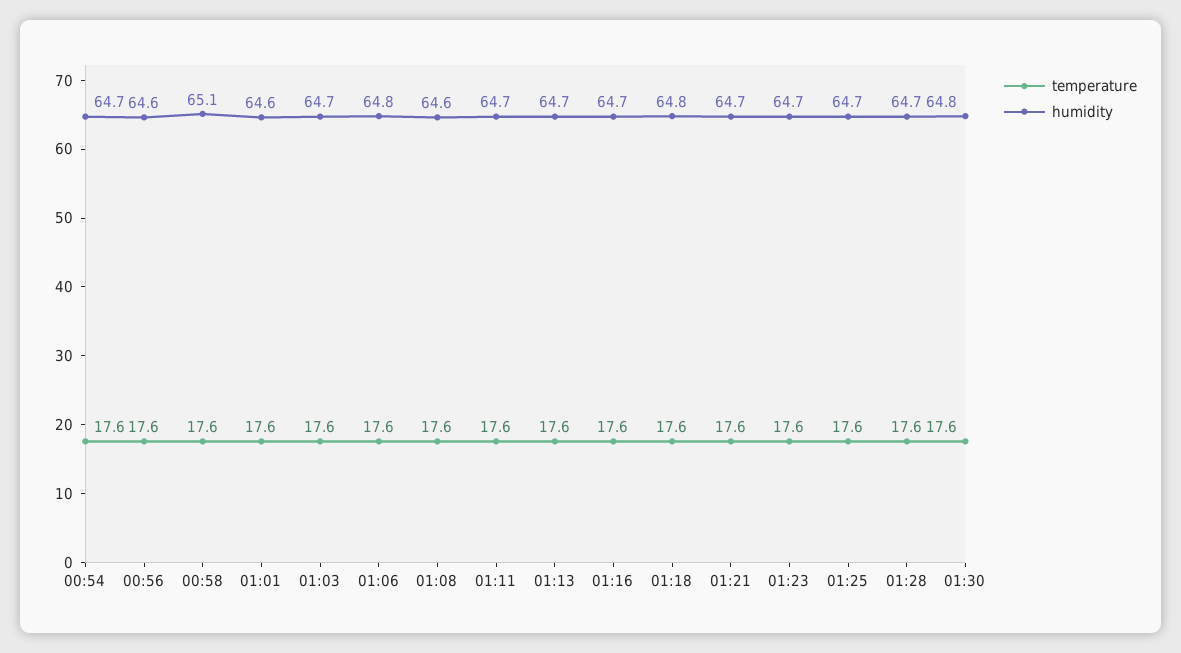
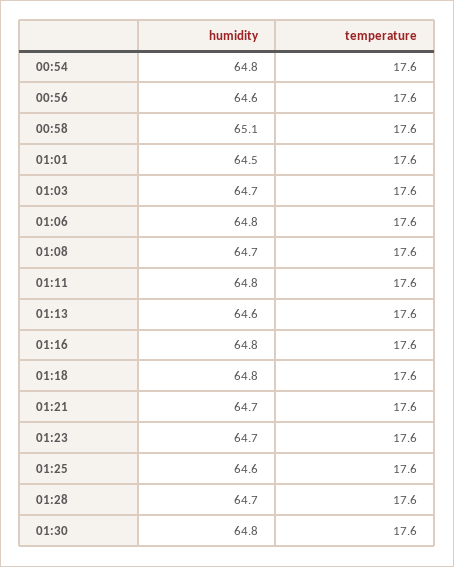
humidity, 00:54: 64.7 -> 64.8
humidity, 01:01: 64.6 -> 64.5
humidity, 01:08: 64.6 -> 64.7
humidity, 01:11: 64.7 -> 64.8
humidity, 01:13: 64.7 -> 64.6
humidity, 01:16: 64.7 -> 64.8
humidity, 01:25: 64.7 -> 64.6

